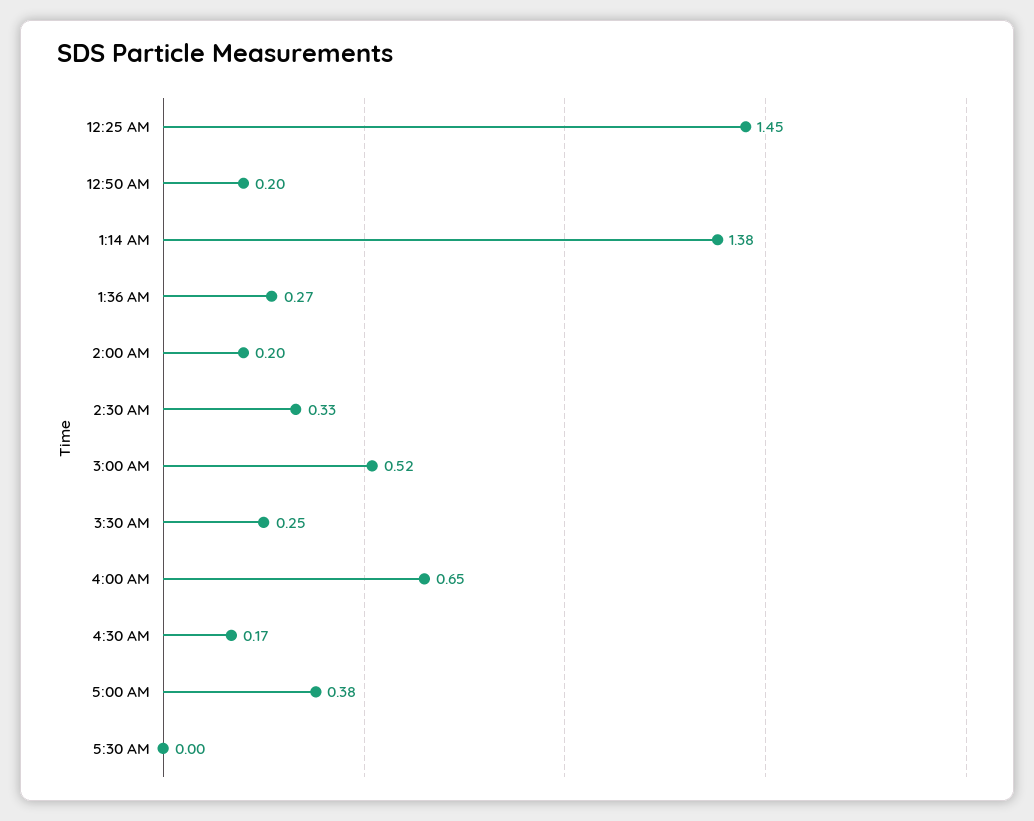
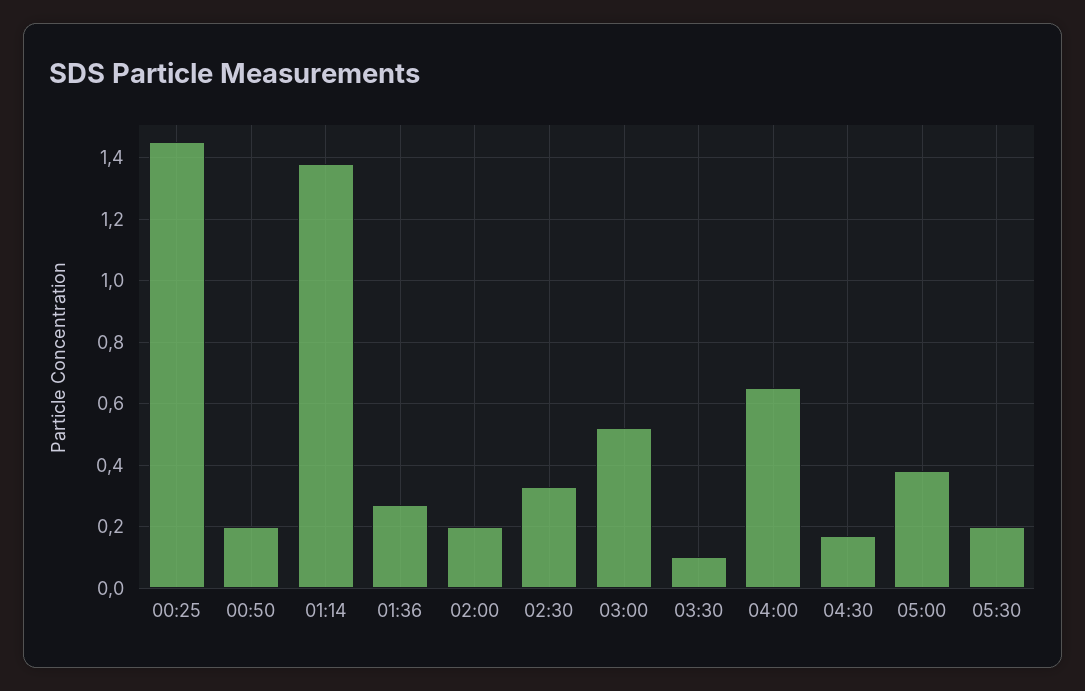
3:30 AM: 0.25 -> 0.1
5:30 AM: 0 -> 0.2

